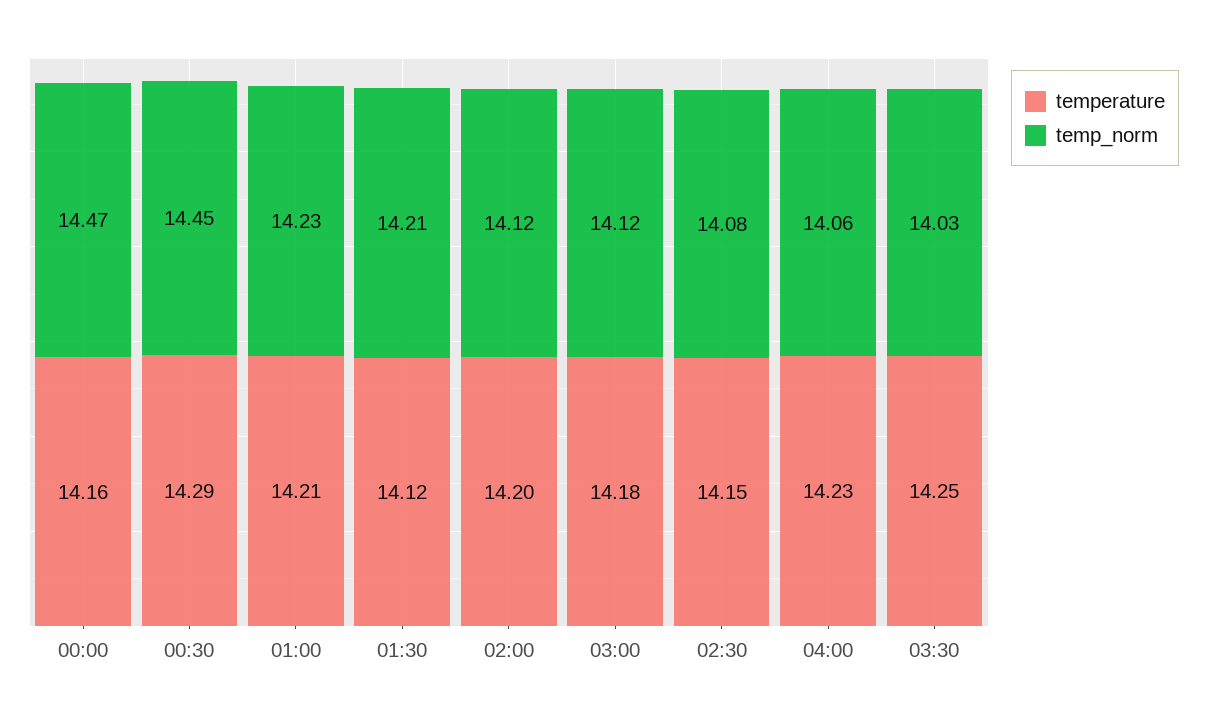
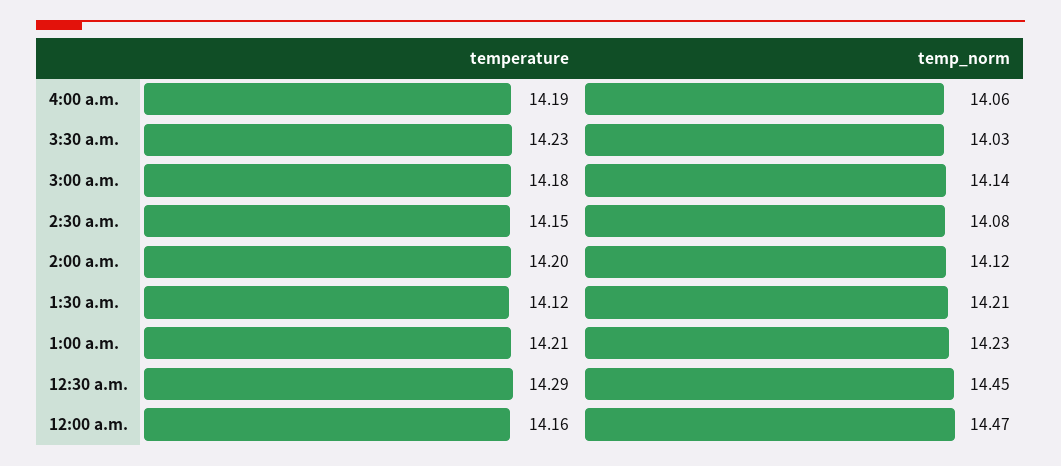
temp_norm, 03:00: 14.12 -> 14.14
temperature, 04:00: 14.23 -> 14.19
temperature, 03:30: 14.25 -> 14.23

